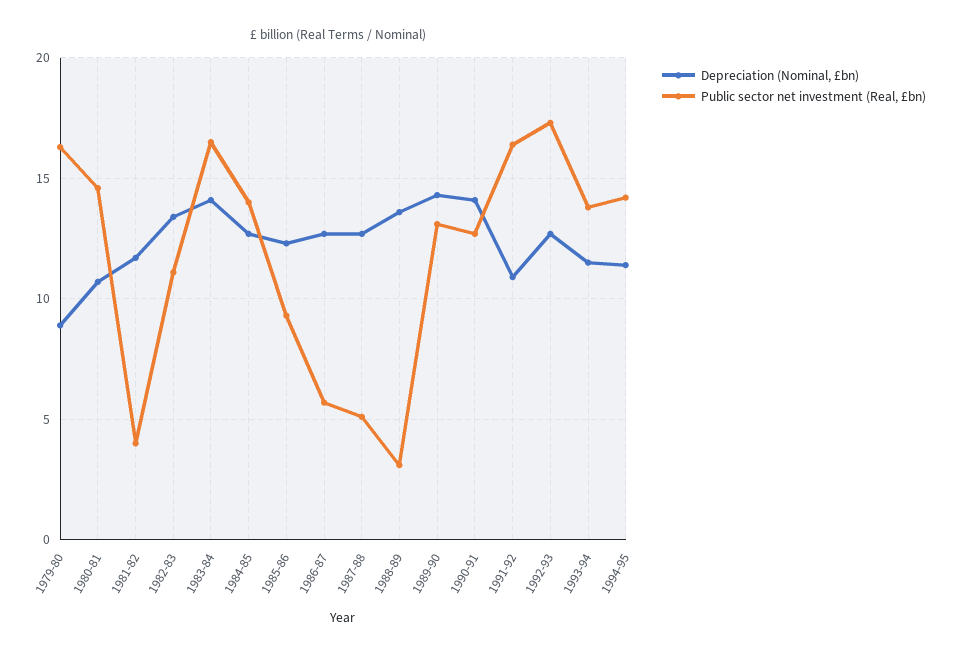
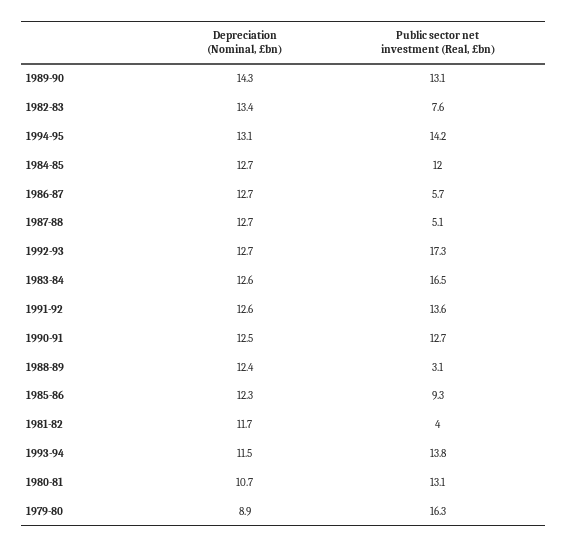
Public sector net investment (Real, £bn), 1980-81: 14.5 -> 13.1
Public sector net investment (Real, £bn), 1982-83: 11 -> 7.6
Depreciation (Nominal, £bn), 1983-84: 14 -> 12.6
Public sector net investment (Real, £bn), 1984-85: 14 -> 12
Depreciation (Nominal, £bn), 1988-89: 13.5 -> 12.4
Depreciation (Nominal, £bn), 1990-91: 14 -> 12.5
Depreciation (Nominal, £bn), 1991-92: 11 -> 12.6
Public sector net investment (Real, £bn), 1991-92: 16.5 -> 13.6
Depreciation (Nominal, £bn), 1994-95: 11.5 -> 13.1

